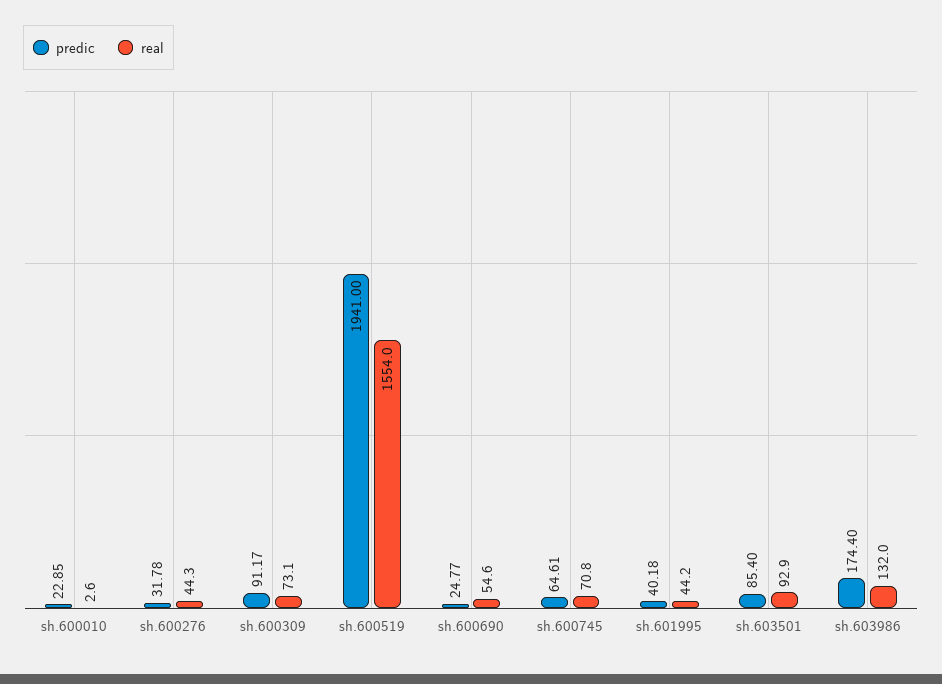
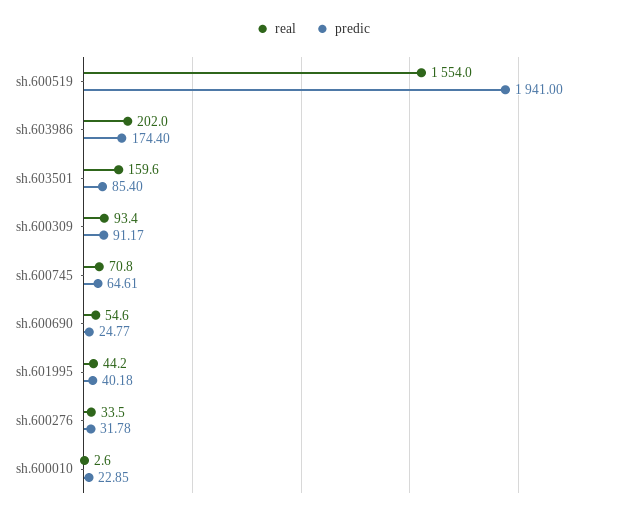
real, sh.600276: 44.3 -> 33.5
real, sh.600309: 73.1 -> 93.4
real, sh.603501: 92.9 -> 159.6
real, sh.603986: 132 -> 202

